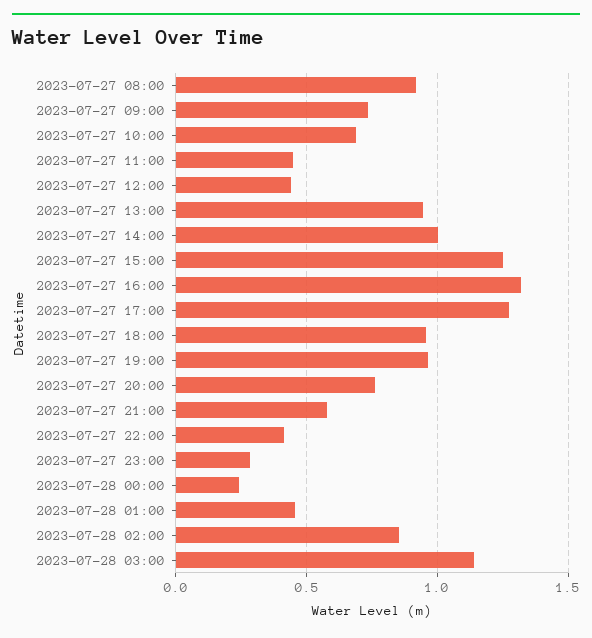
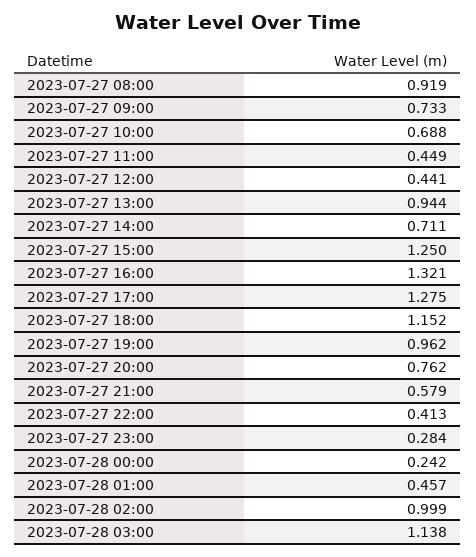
2023-07-27 14:00: 1 -> 0.711
2023-07-27 18:00: 0.95 -> 1.152
2023-07-28 02:00: 0.85 -> 0.999

